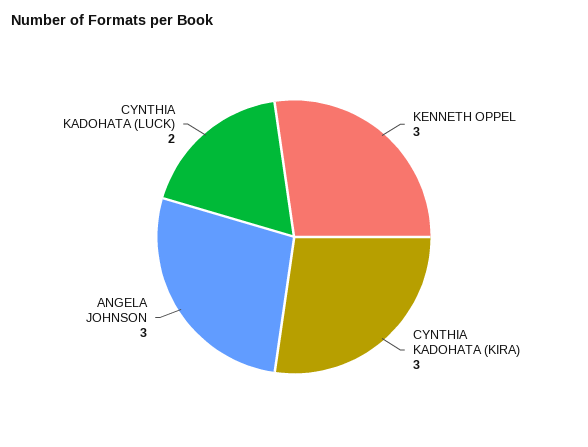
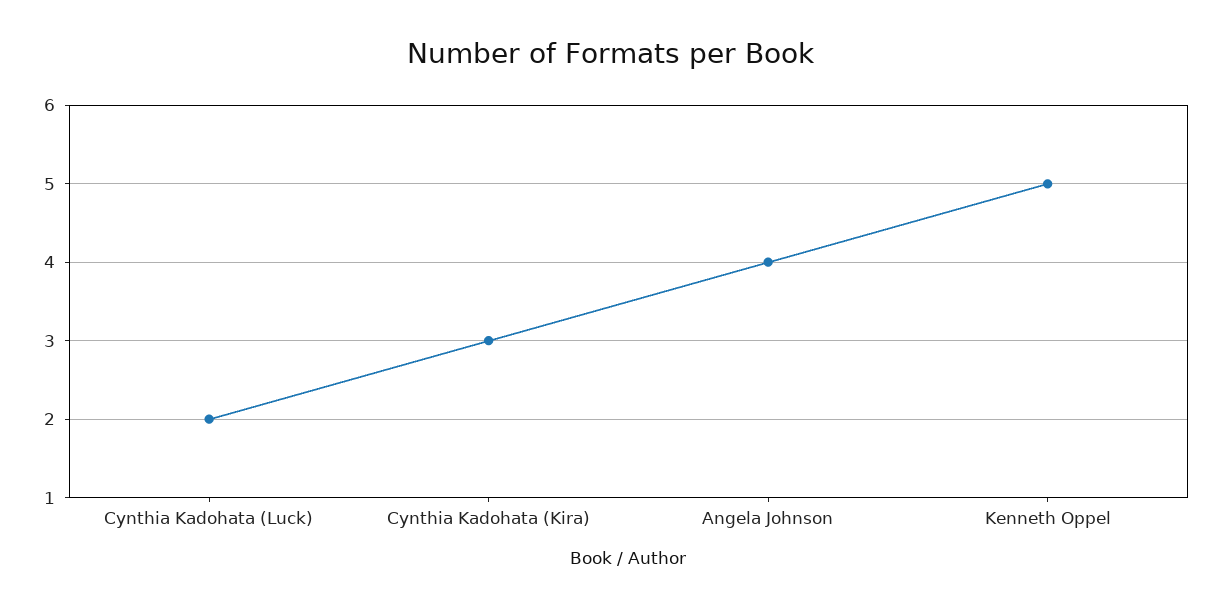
KENNETH OPPEL: 3 -> 5
ANGELA JOHNSON: 3 -> 4

